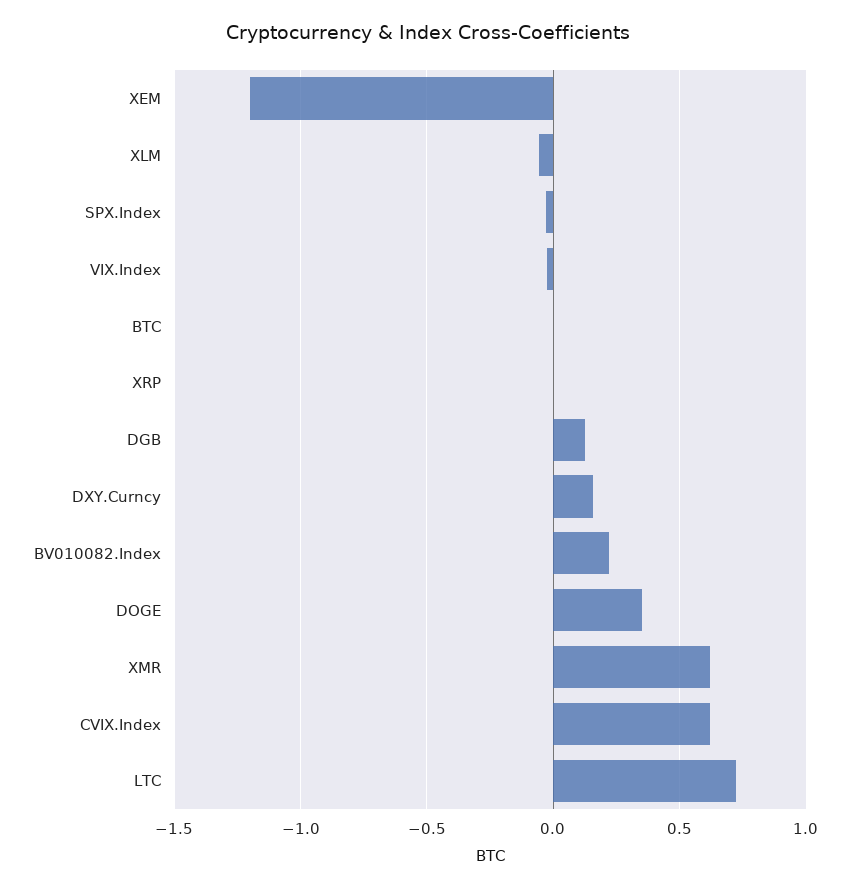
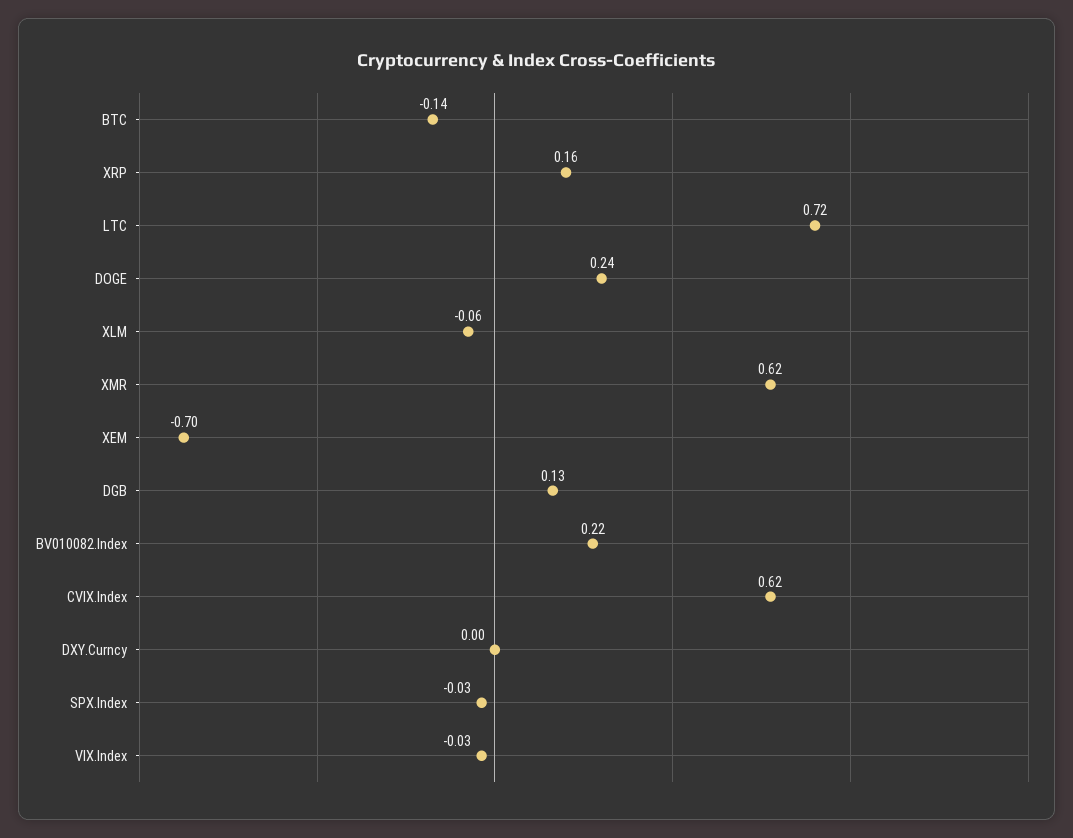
XEM: -1.2 -> -0.7
BTC: 0 -> -0.14
XRP: 0 -> 0.16
DXY.Curncy: 0.15 -> 0
DOGE: 0.35 -> 0.24

